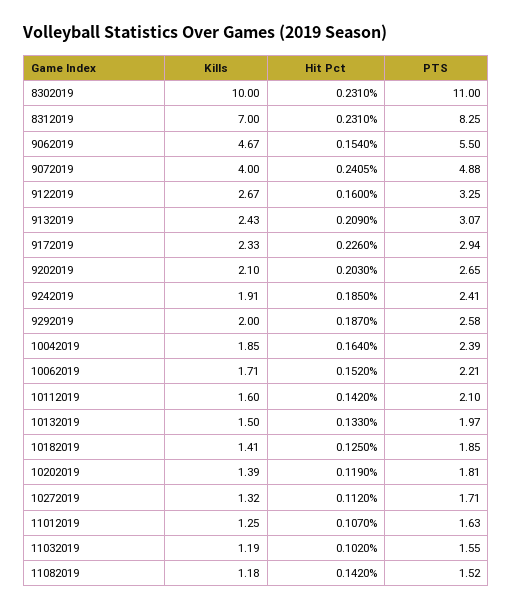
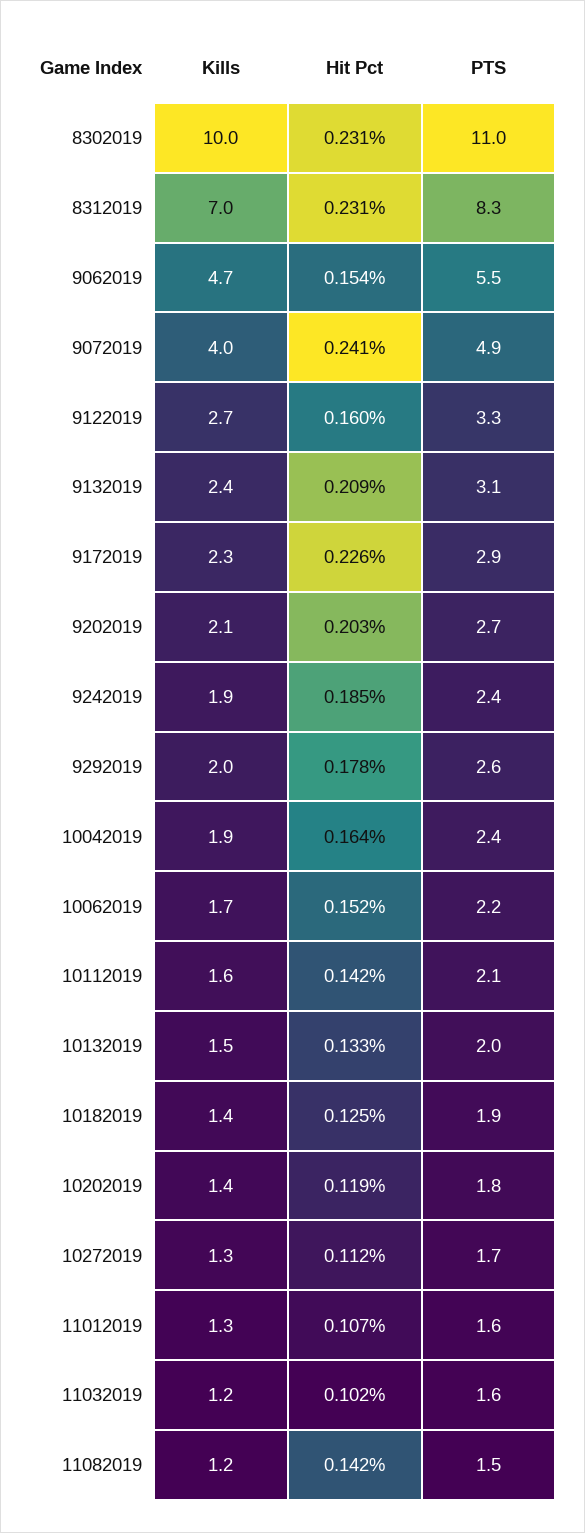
Hit Pct, 9292019: 0.187 -> 0.178

